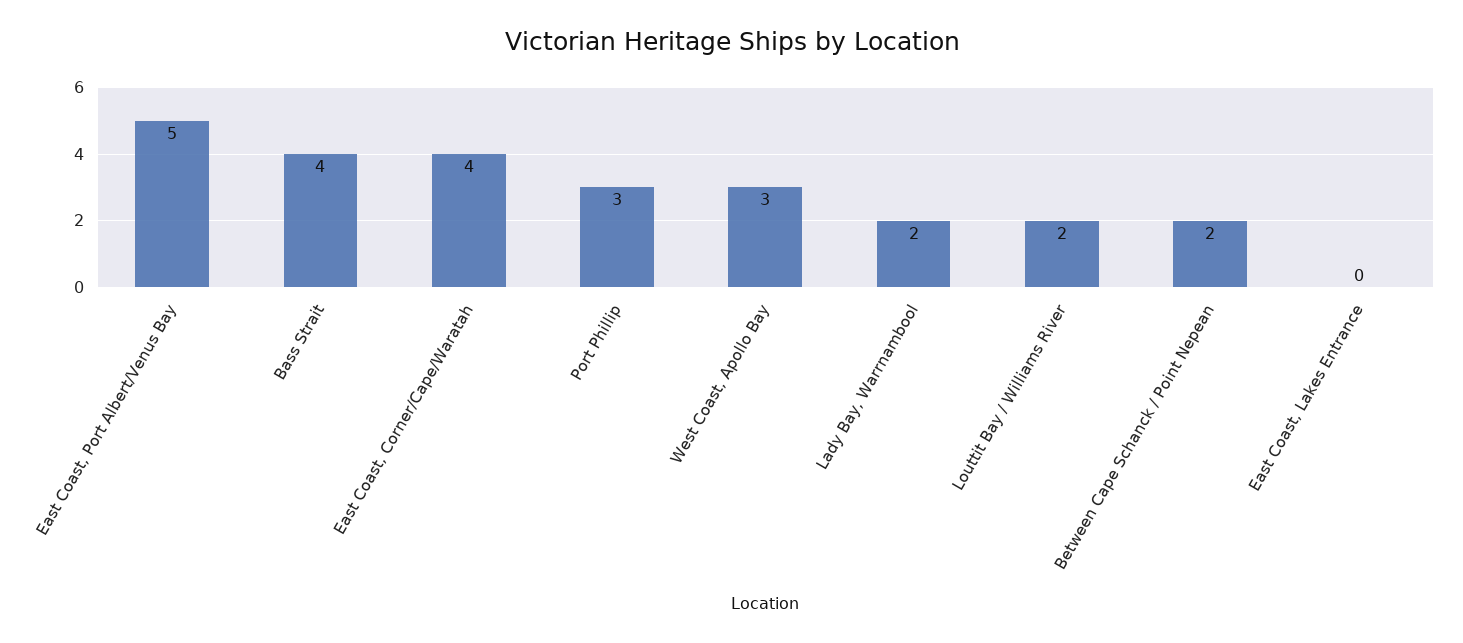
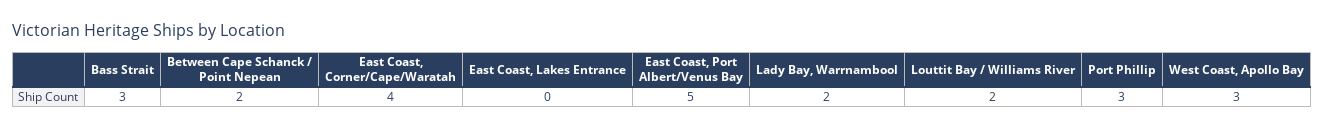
Bass Strait: 4 -> 3

